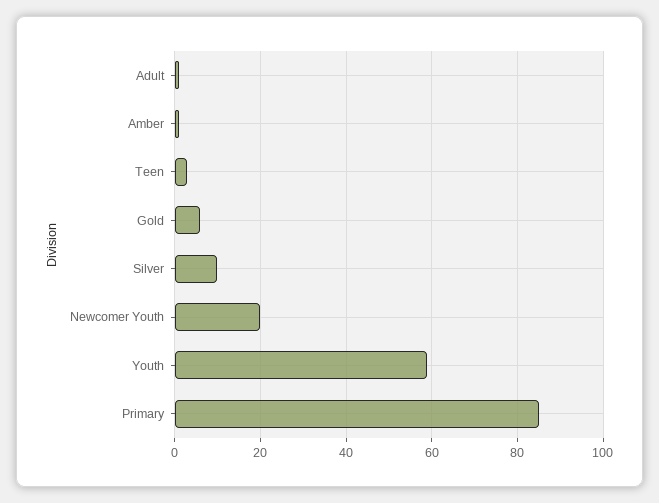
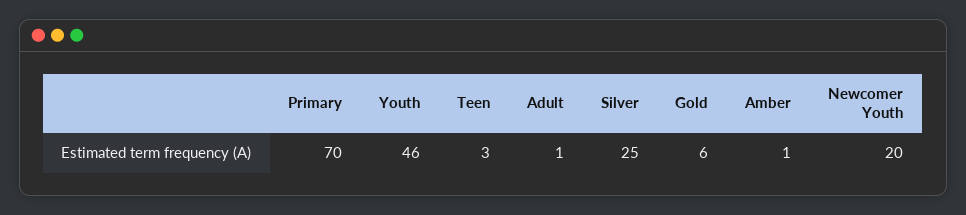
Silver: 10 -> 25
Youth: 60 -> 46
Primary: 85 -> 70

